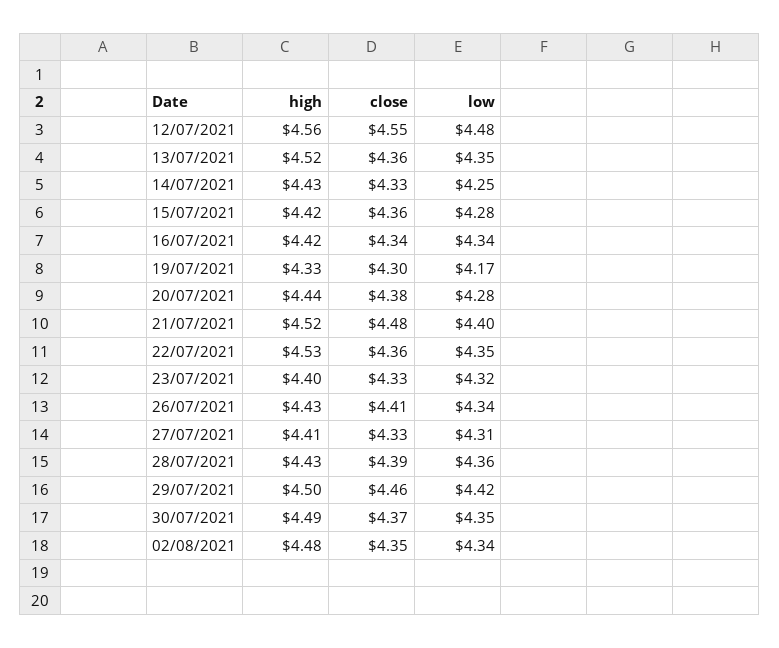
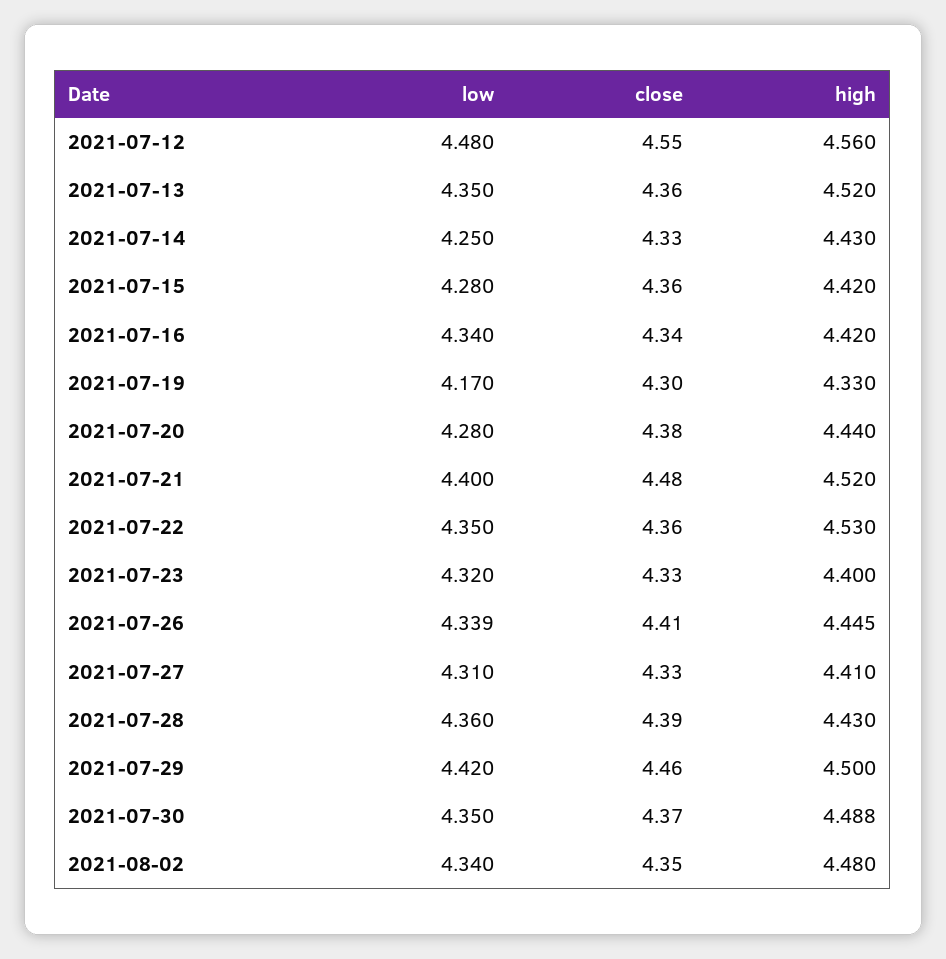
high, 26/07/2021: 4.43 -> 4.445
high, 30/07/2021: 4.49 -> 4.488

